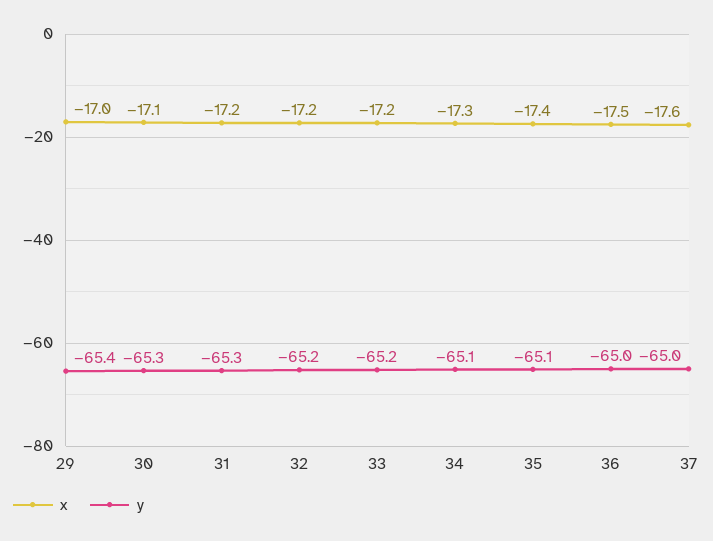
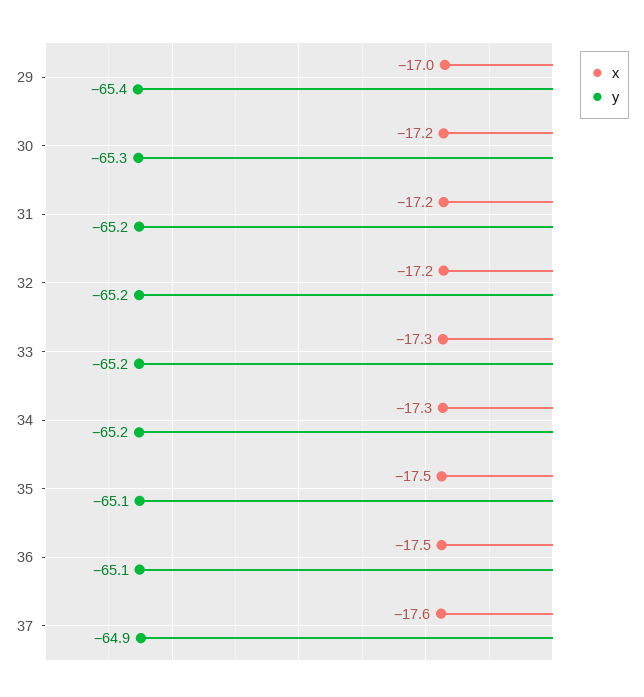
x, 30: -17.1 -> -17.2
y, 31: -65.3 -> -65.2
x, 33: -17.2 -> -17.3
y, 34: -65.1 -> -65.2
x, 35: -17.4 -> -17.5
y, 36: -65 -> -65.1
y, 37: -65 -> -64.9

